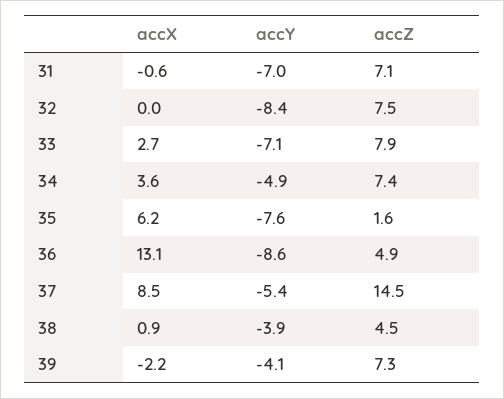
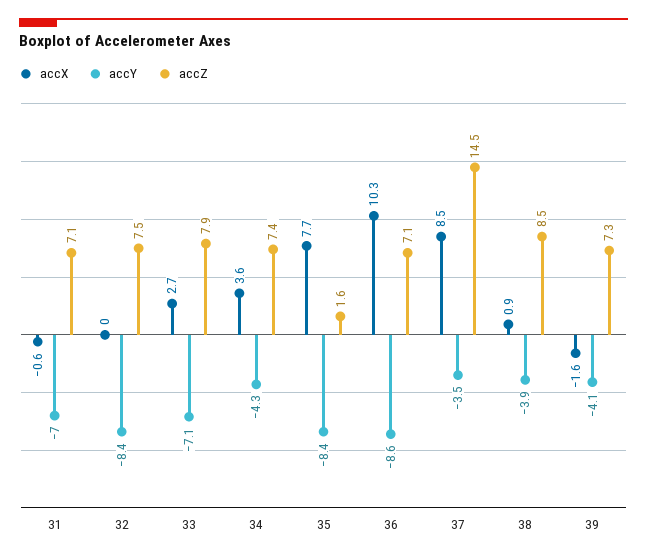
accY, 34: -4.9 -> -4.3
accX, 35: 6.2 -> 7.7
accY, 35: -7.6 -> -8.4
accX, 36: 13.1 -> 10.3
accZ, 36: 4.9 -> 7.1
accY, 37: -5.4 -> -3.5
accZ, 38: 4.5 -> 8.5
accX, 39: -2.2 -> -1.6

